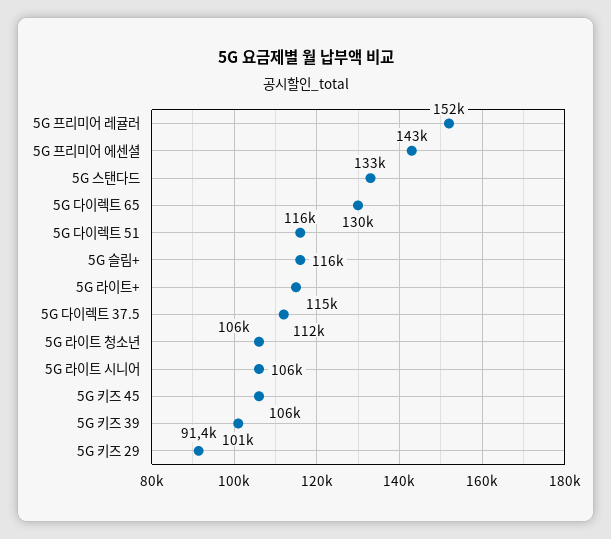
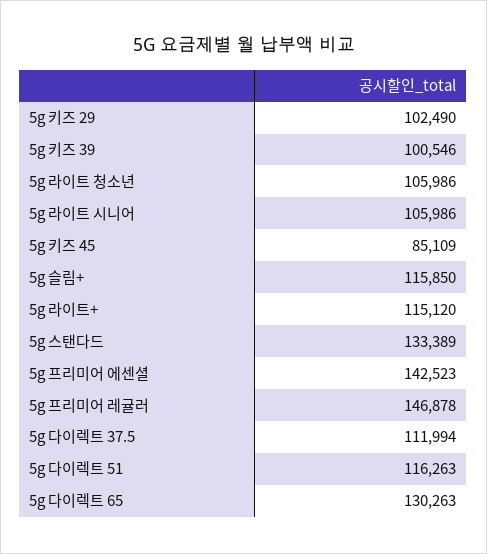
5G 프리미어 레귤러: 152000 -> 146878
5G 키즈 45: 106000 -> 85109
5G 키즈 29: 91400 -> 102490

